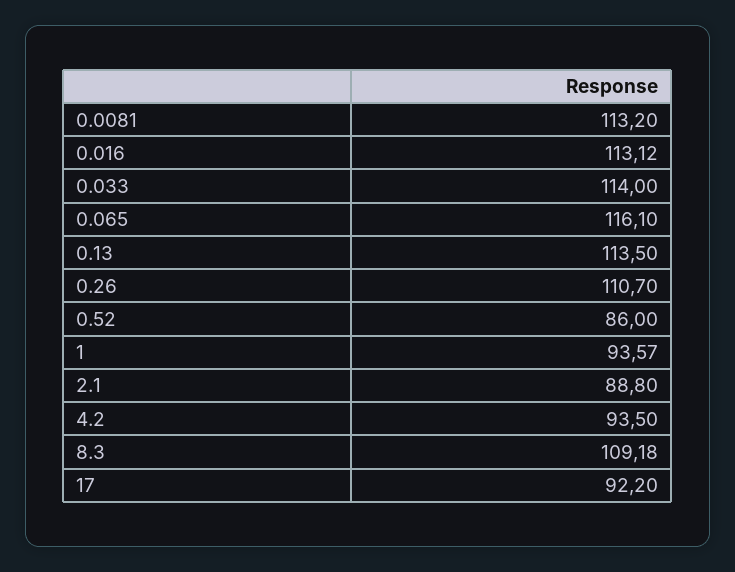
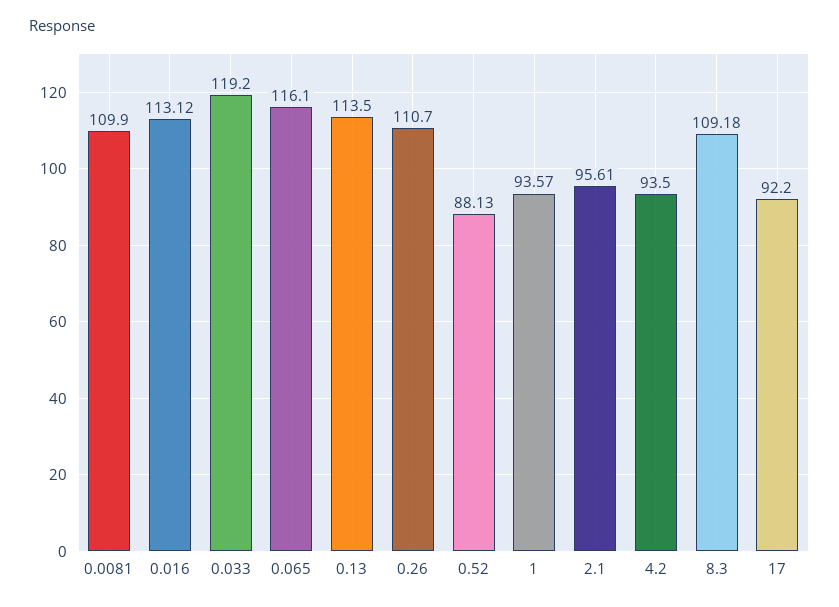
0.0081: 113.2 -> 109.9
0.033: 114 -> 119.2
0.52: 86 -> 88.13
2.1: 88.8 -> 95.61

